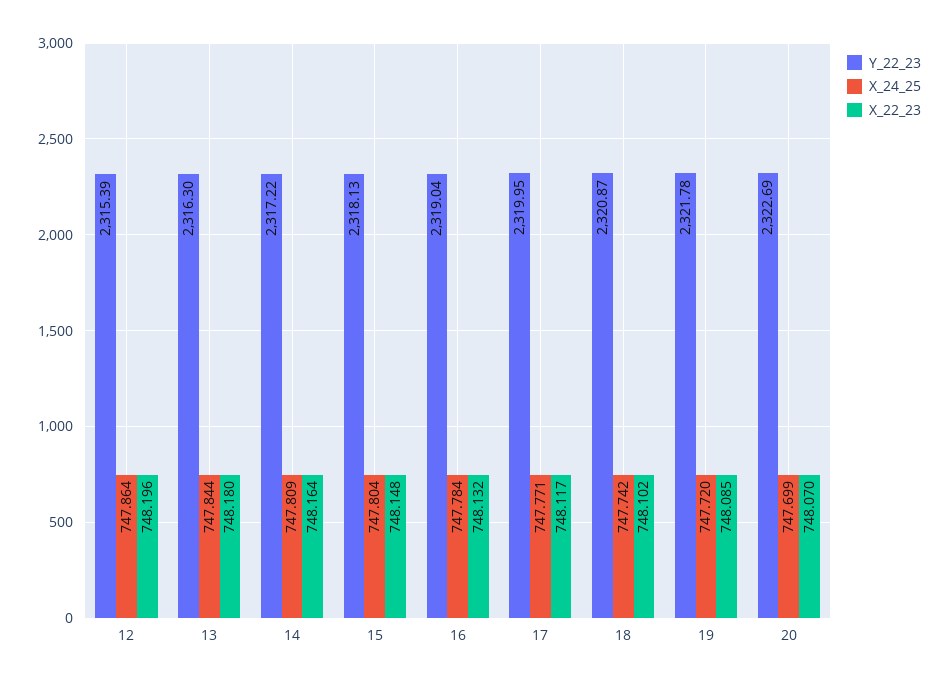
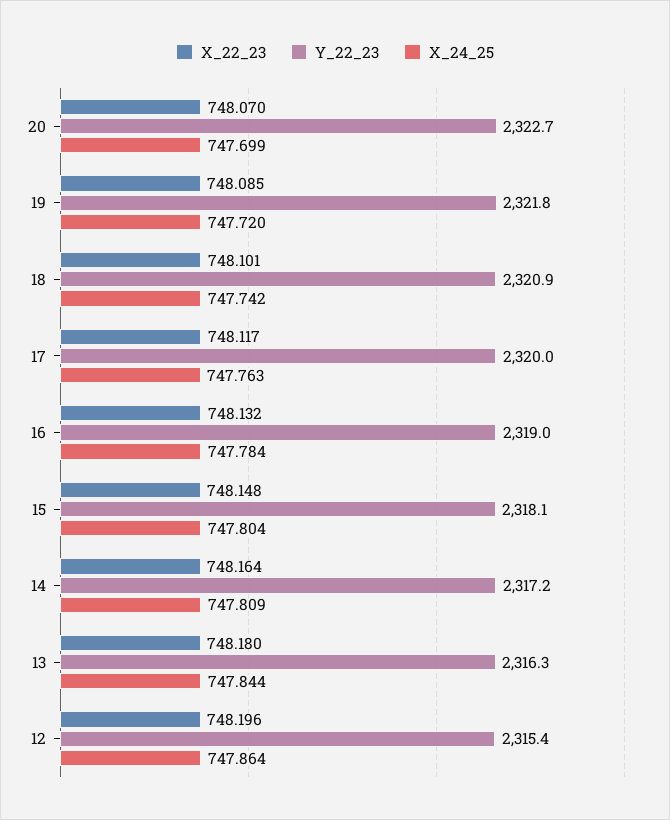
X_24_25, 17: 747.771 -> 747.763
X_22_23, 18: 748.102 -> 748.101

